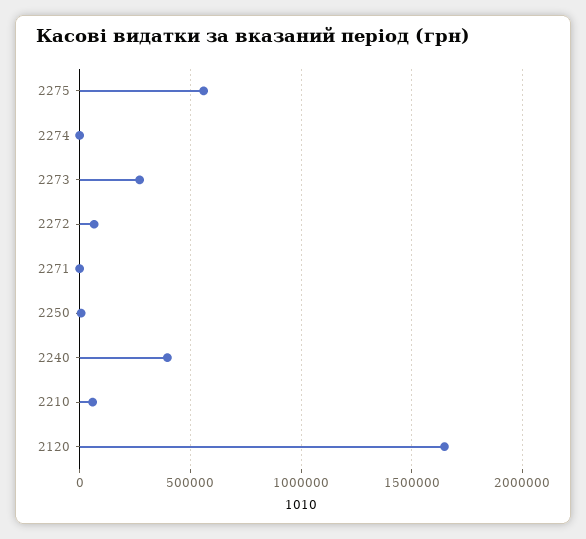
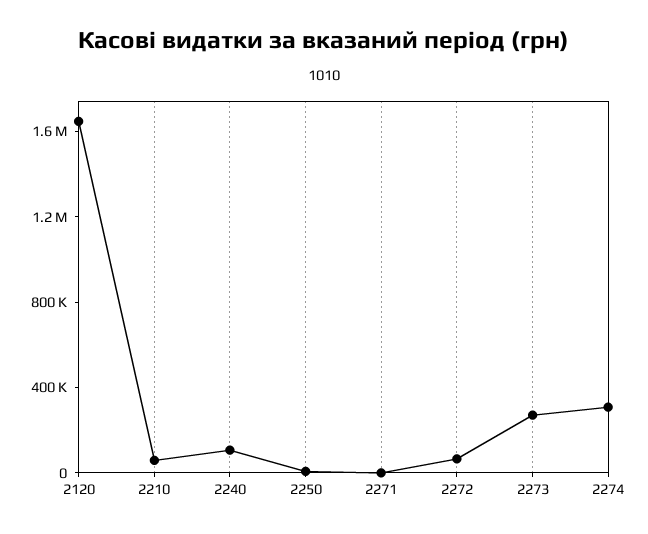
2275: 550000 -> none
2274: 0 -> 300000
2240: 400000 -> 100000

